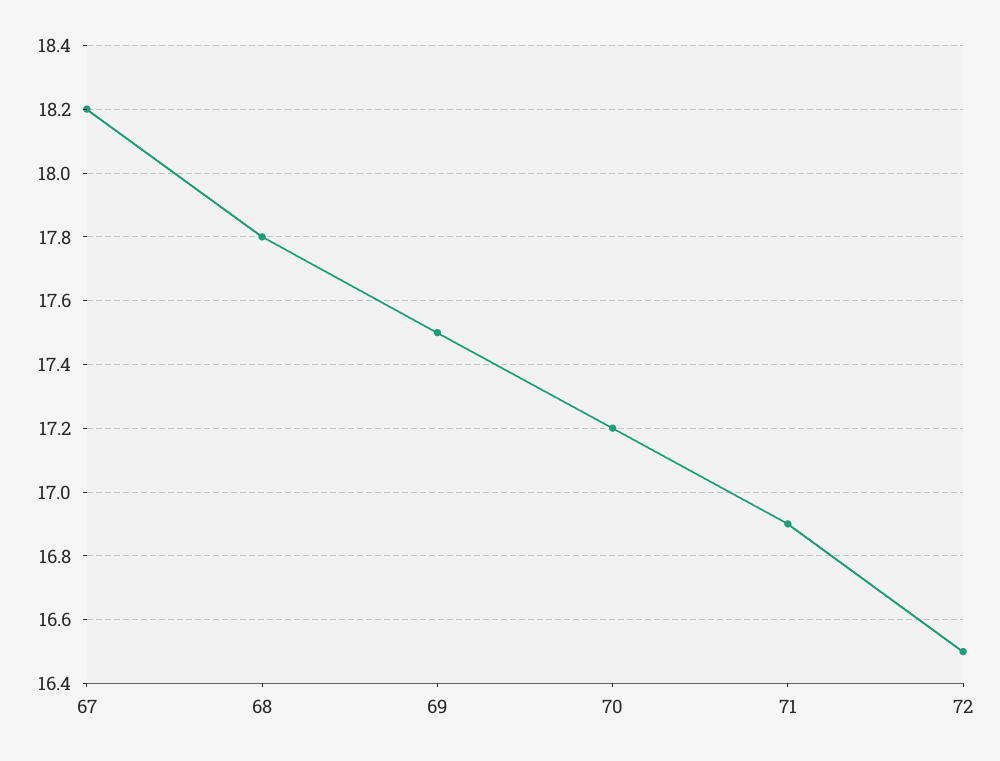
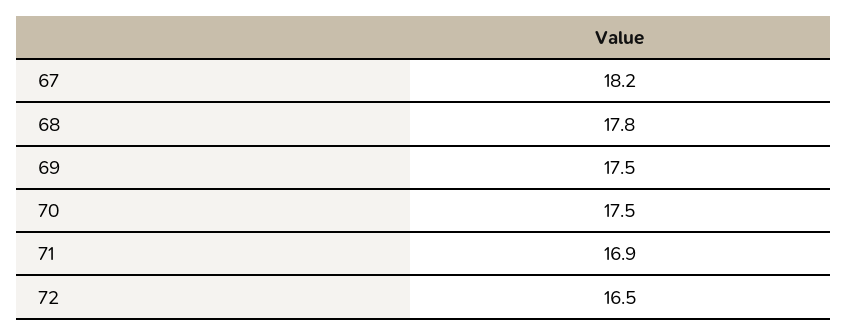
70: 17.2 -> 17.5

